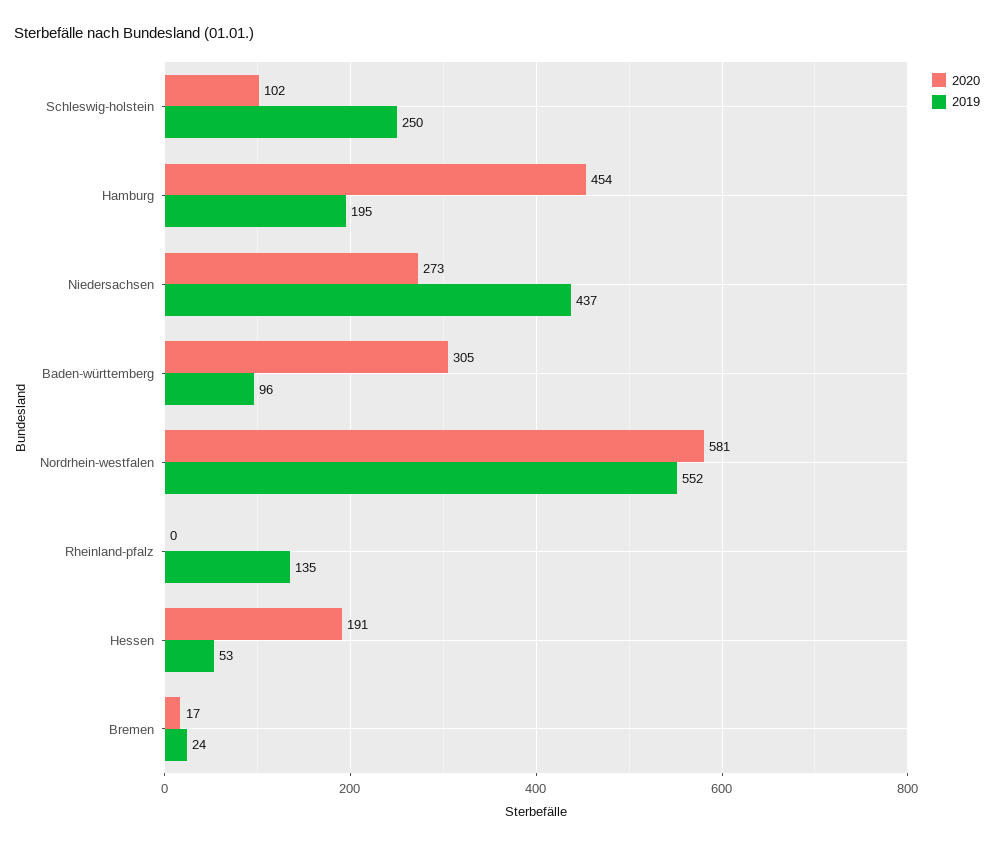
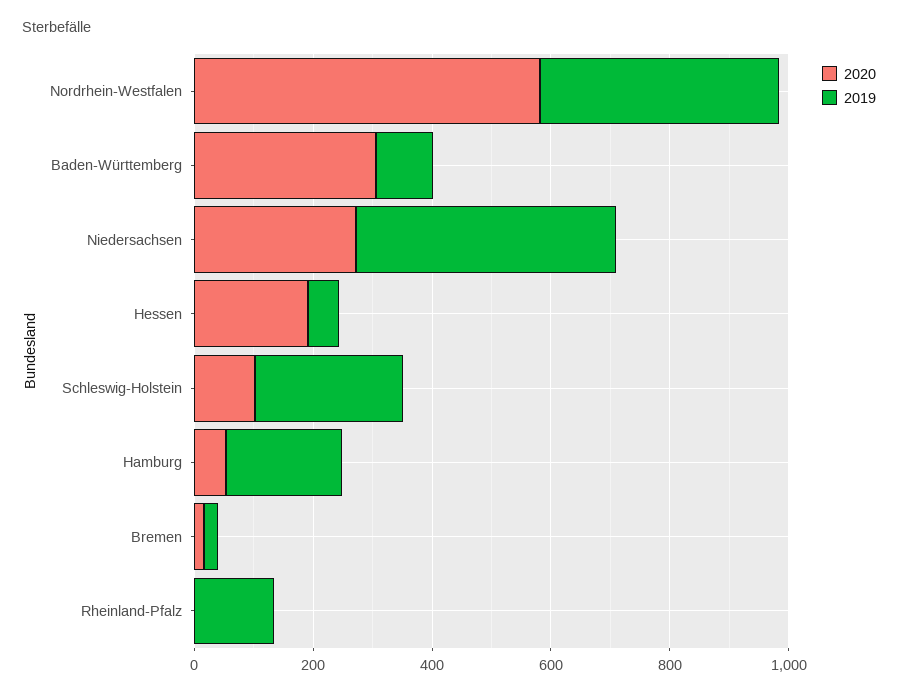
2020, Hamburg: 454 -> 50
2019, Nordrhein-westfalen: 552 -> 400

